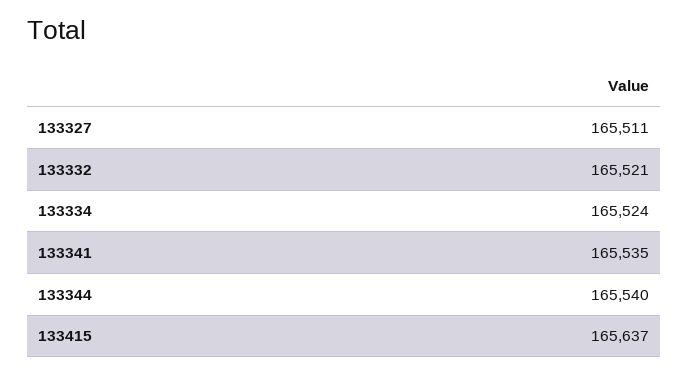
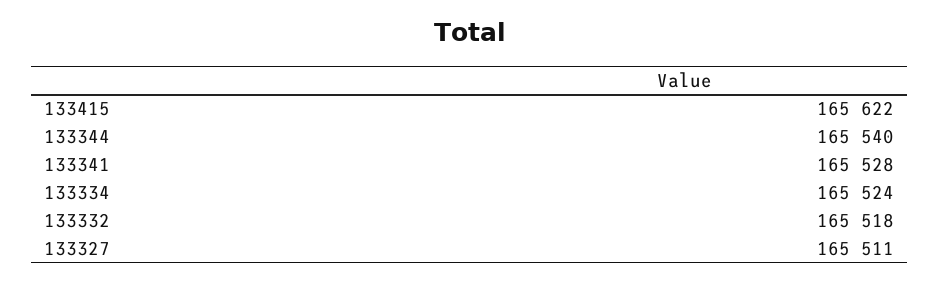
133332: 165521 -> 165518
133341: 165535 -> 165528
133415: 165637 -> 165622

